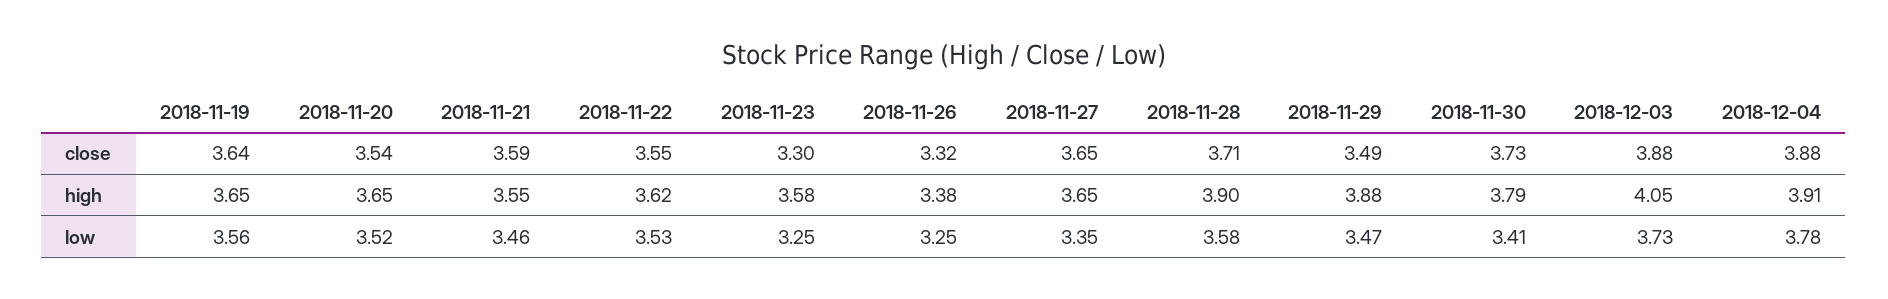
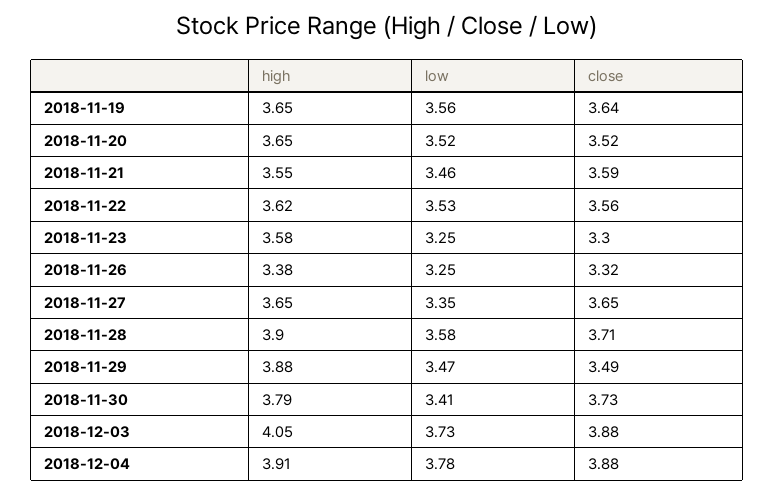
2018-11-20, close: 3.54 -> 3.52
2018-11-22, close: 3.55 -> 3.56

